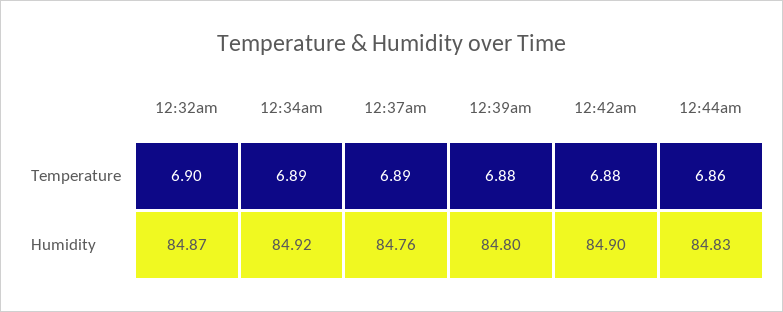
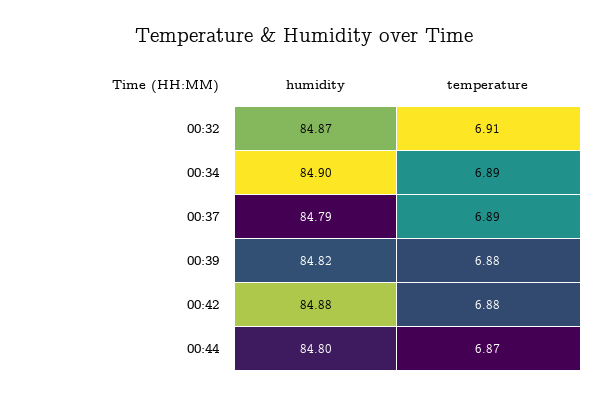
12:32am, Temperature: 6.9 -> 6.91
12:44am, Temperature: 6.86 -> 6.87
12:34am, Humidity: 84.92 -> 84.9
12:37am, Humidity: 84.76 -> 84.79
12:39am, Humidity: 84.8 -> 84.82
12:42am, Humidity: 84.9 -> 84.88
12:44am, Humidity: 84.83 -> 84.8

